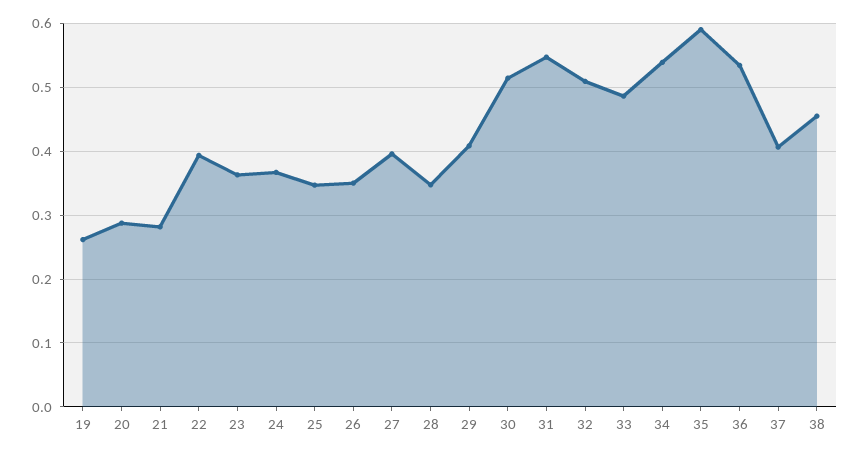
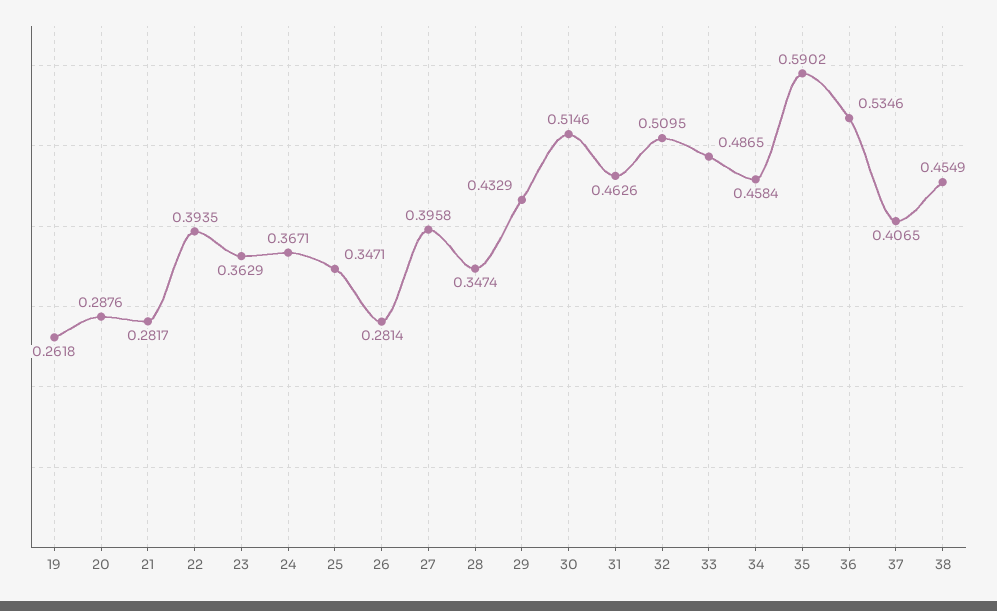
26: 0.35 -> 0.2814
29: 0.41 -> 0.4329
31: 0.55 -> 0.4626
34: 0.54 -> 0.4584

